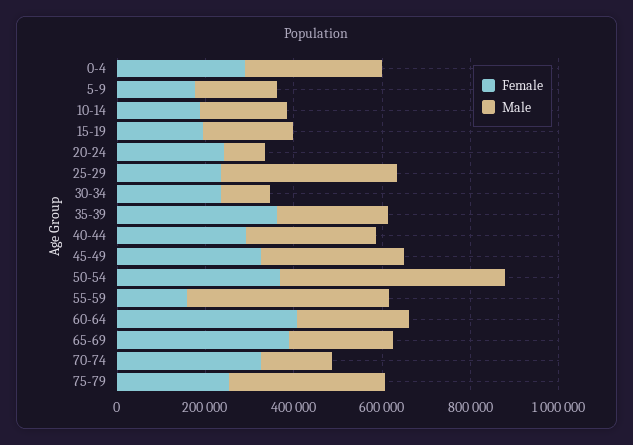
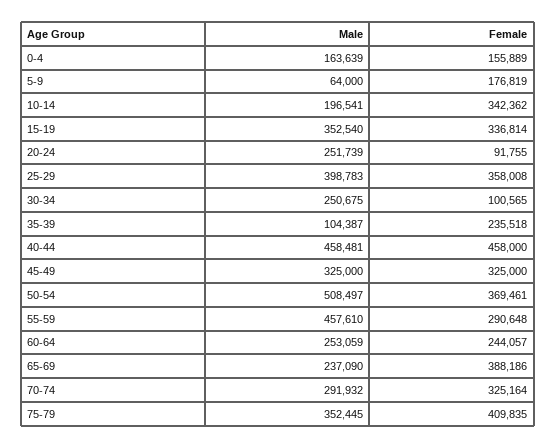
Female, 0-4: 300000 -> 155889
Male, 0-4: 300000 -> 163639
Male, 5-9: 200000 -> 64000
Female, 10-14: 200000 -> 342362
Female, 15-19: 200000 -> 336814
Male, 15-19: 200000 -> 352540
Female, 20-24: 250000 -> 91755
Male, 20-24: 100000 -> 251739
Female, 25-29: 250000 -> 358008
Female, 30-34: 250000 -> 100565
Male, 30-34: 100000 -> 250675
Female, 35-39: 350000 -> 235518
Male, 35-39: 250000 -> 104387
Female, 40-44: 300000 -> 458000
Male, 40-44: 300000 -> 458481
Female, 55-59: 150000 -> 290648
Female, 60-64: 400000 -> 244057
Male, 70-74: 150000 -> 291932
Female, 75-79: 250000 -> 409835

